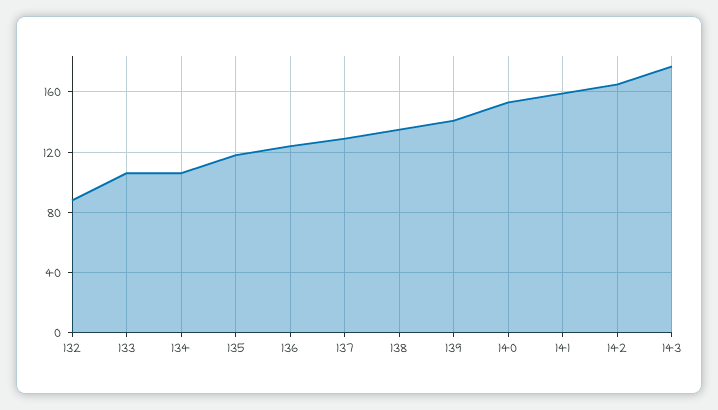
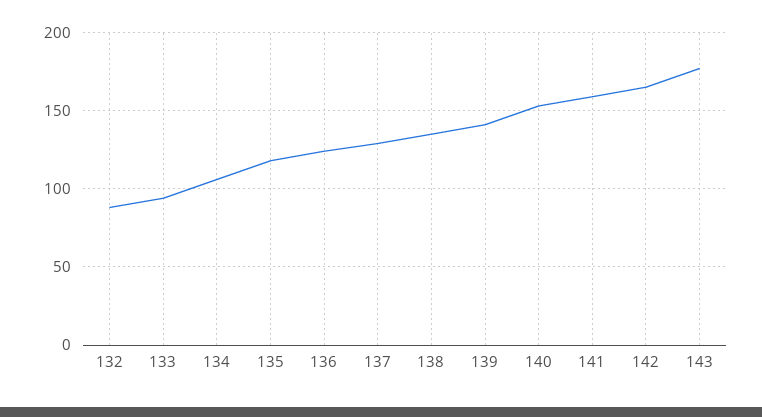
133: 105 -> 95

